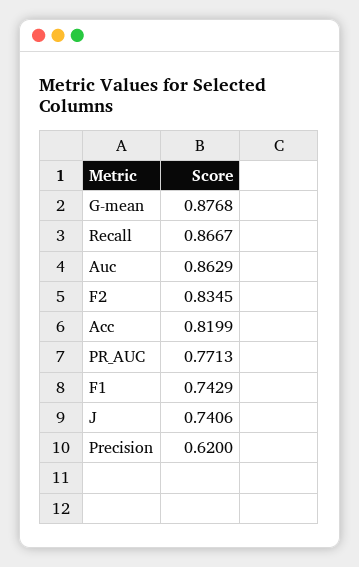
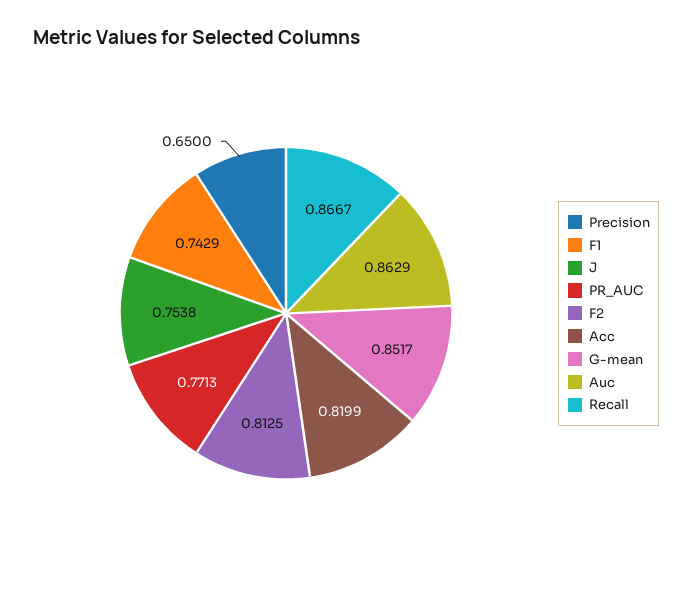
G-mean: 0.8768 -> 0.8517
F2: 0.8345 -> 0.8125
J: 0.7406 -> 0.7538
Precision: 0.62 -> 0.65

